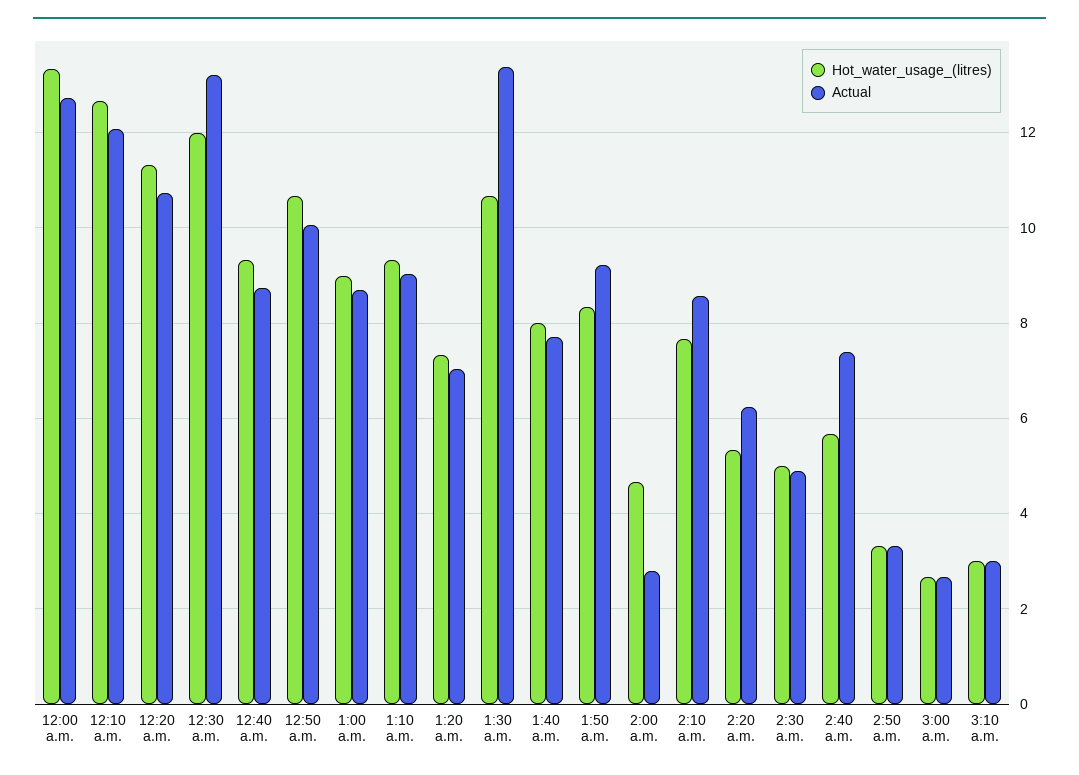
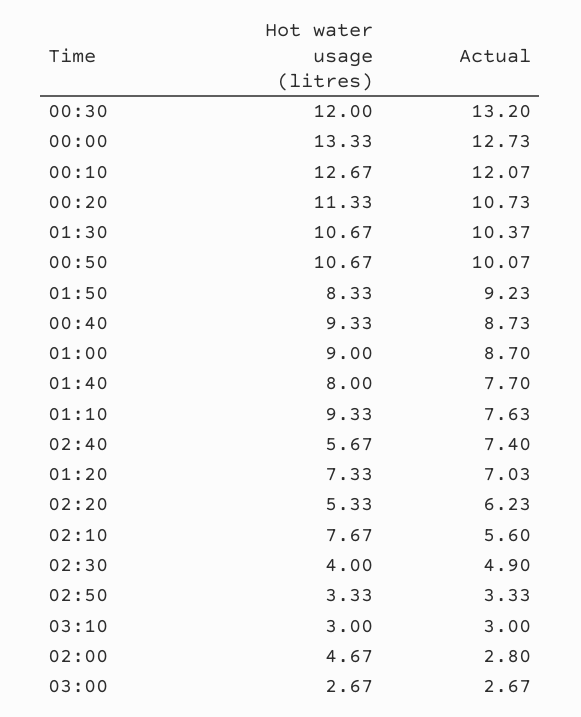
Actual, 1:10 a.m.: 9 -> 7.63
Actual, 1:30 a.m.: 13.4 -> 10.37
Actual, 2:10 a.m.: 8.6 -> 5.6
Hot_water_usage_(litres), 2:30 a.m.: 5 -> 4

